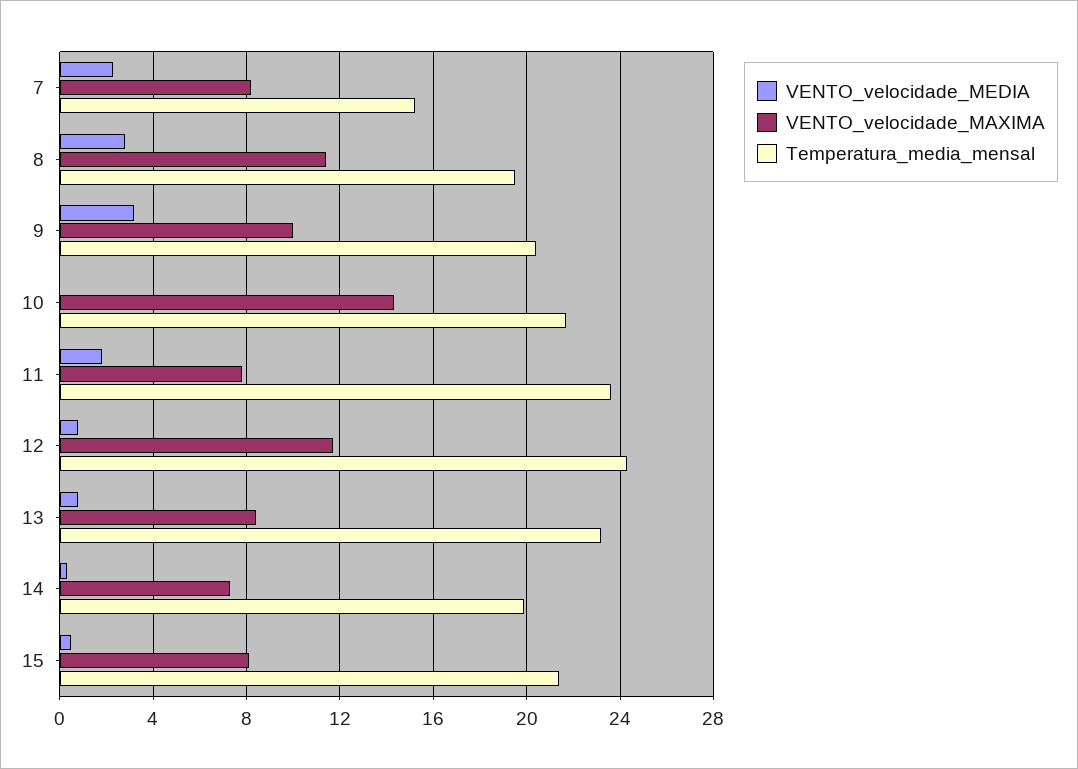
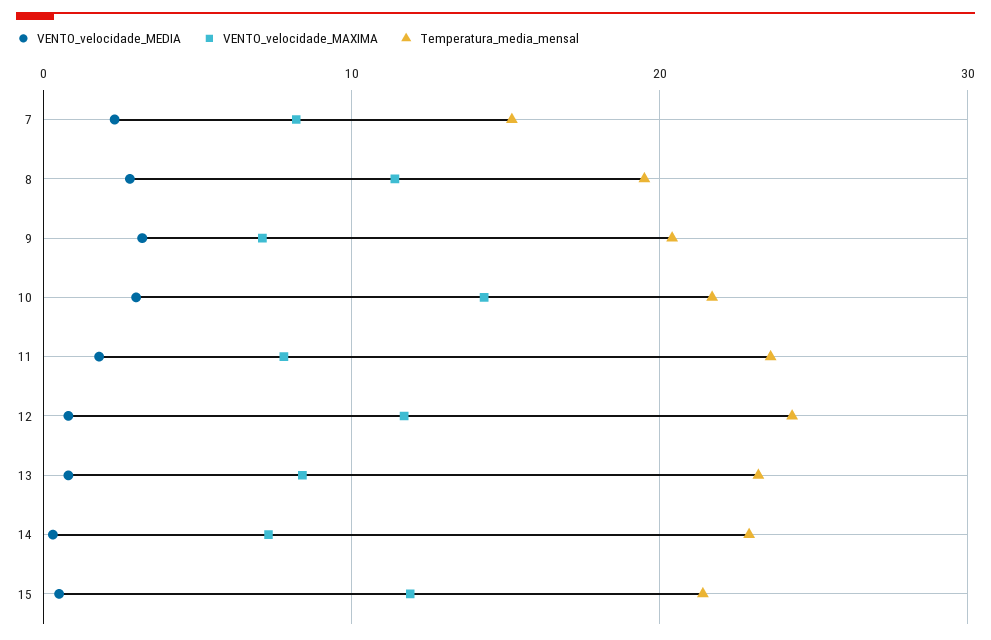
VENTO_velocidade_MAXIMA, 9: 10 -> 7
VENTO_velocidade_MEDIA, 10: 0 -> 3
Temperatura_media_mensal, 14: 20 -> 23
VENTO_velocidade_MAXIMA, 15: 8 -> 12

